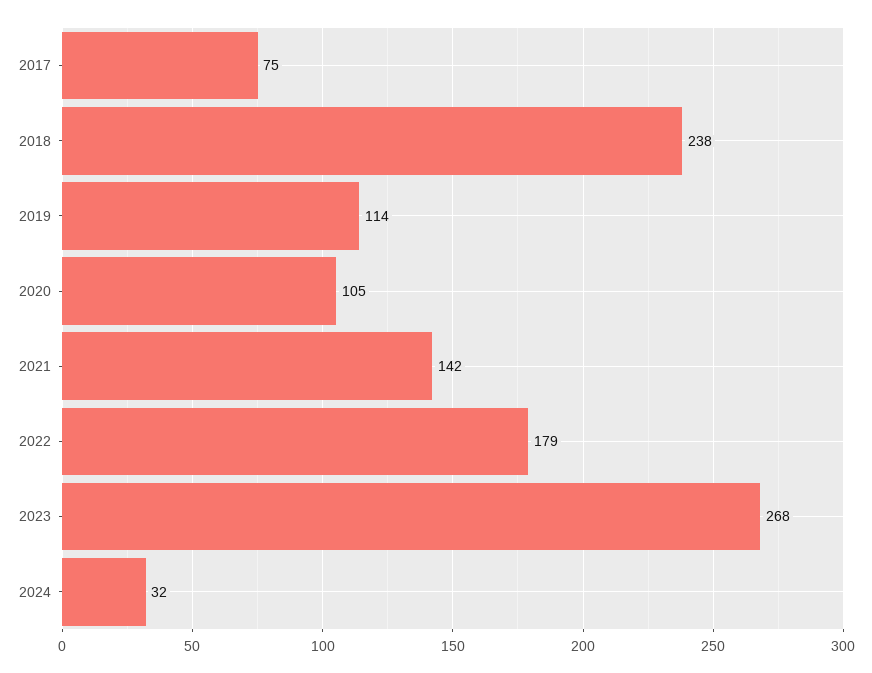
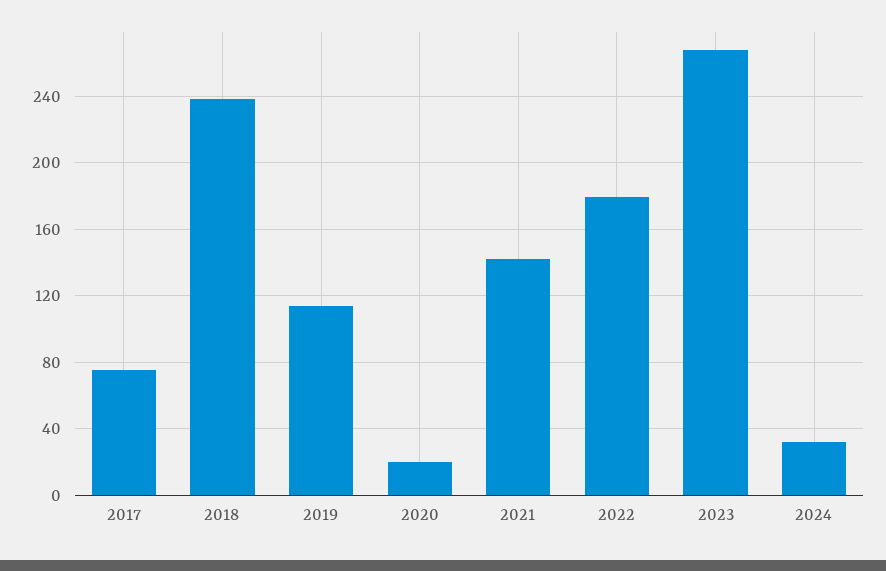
2020: 105 -> 20

